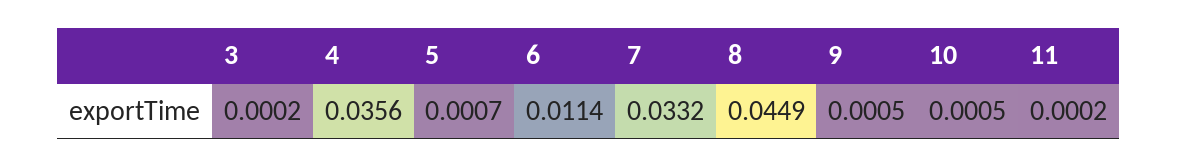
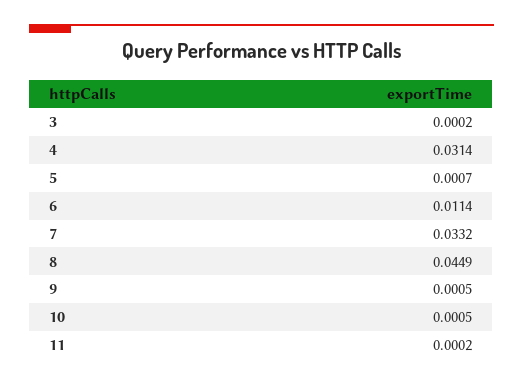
4: 0.0356 -> 0.0314

